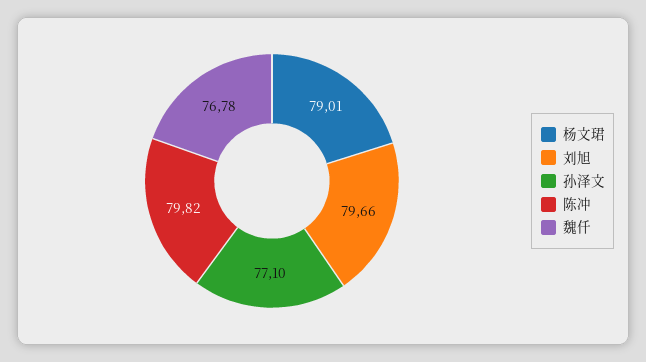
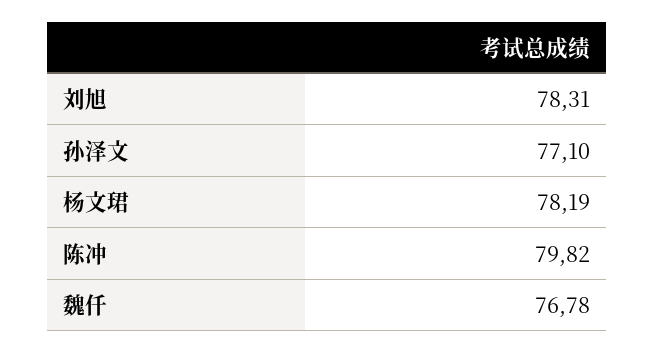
杨文珺: 79.01 -> 78.19
刘旭: 79.66 -> 78.31

